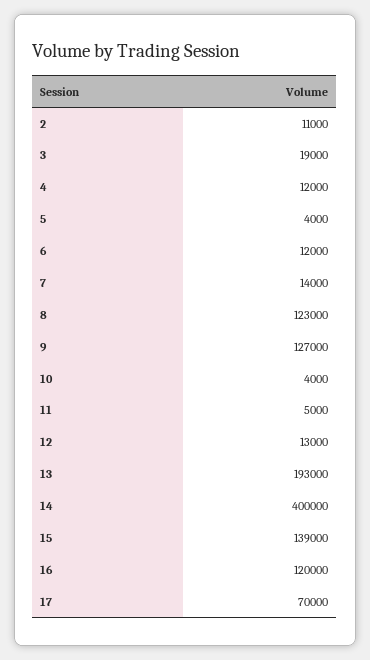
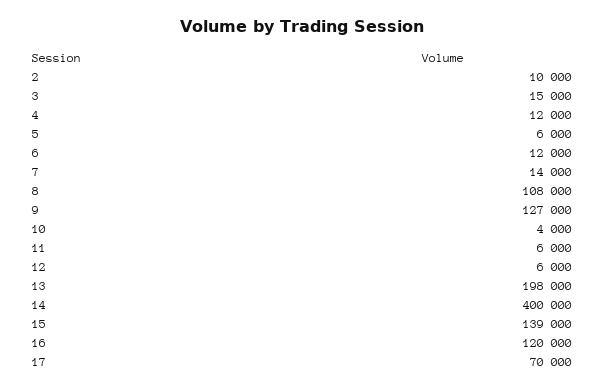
2: 11000 -> 10000
3: 19000 -> 15000
5: 4000 -> 6000
8: 123000 -> 108000
11: 5000 -> 6000
12: 13000 -> 6000
13: 193000 -> 198000

